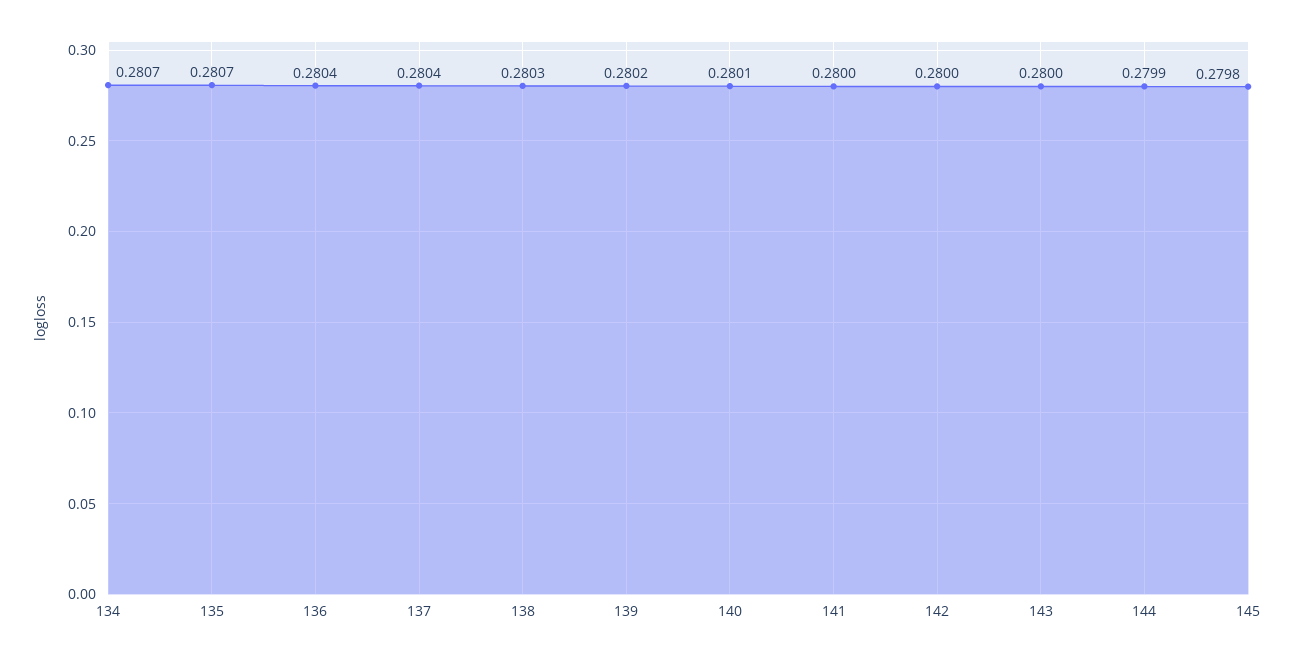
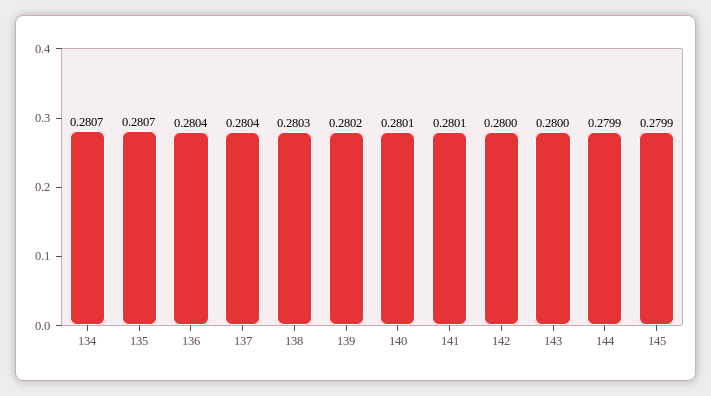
141: 0.28 -> 0.2801
145: 0.2798 -> 0.2799

